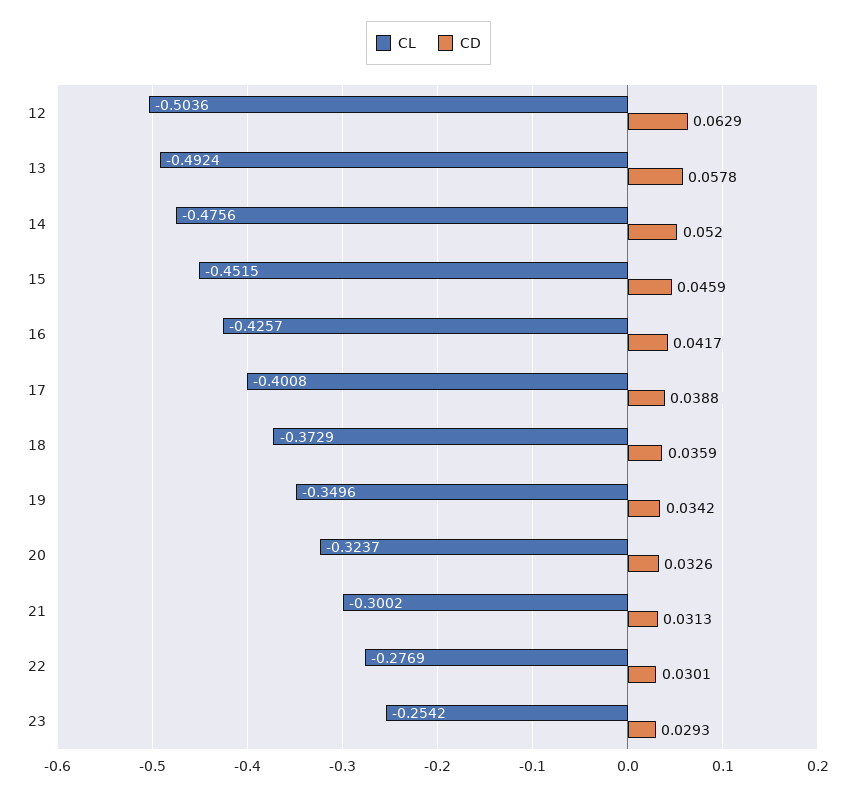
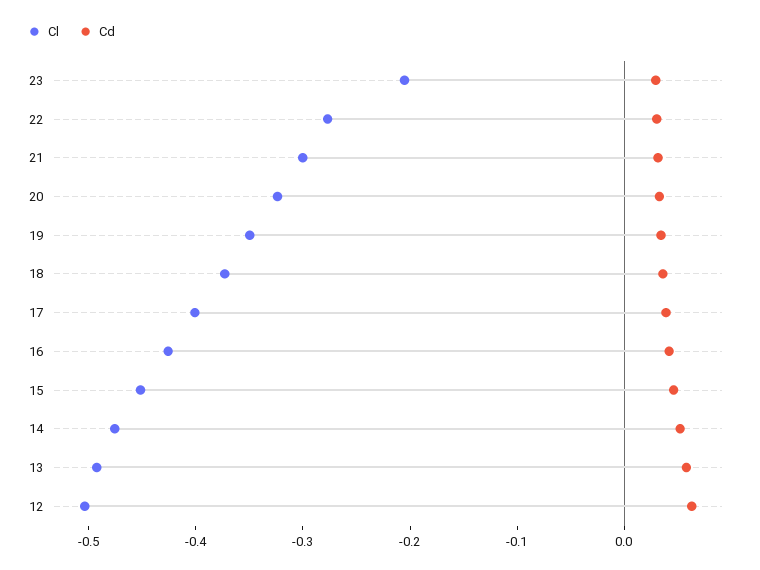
CL, 23: -0.2542 -> -0.2

